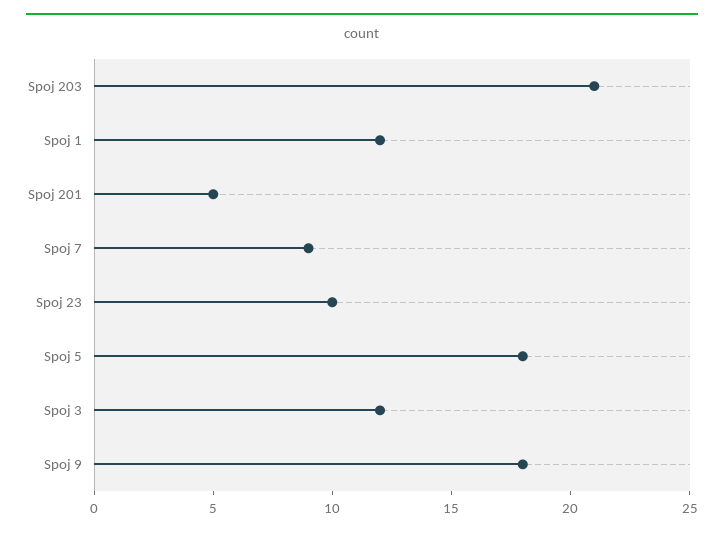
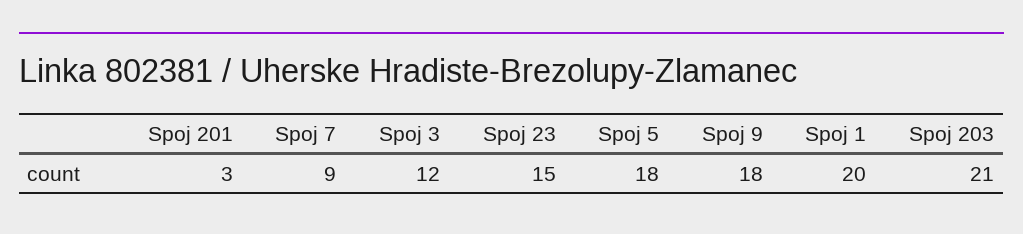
Spoj 1: 12 -> 20
Spoj 201: 5 -> 3
Spoj 23: 10 -> 15

